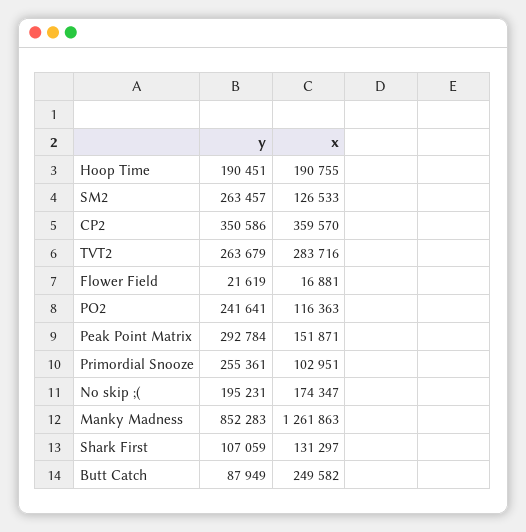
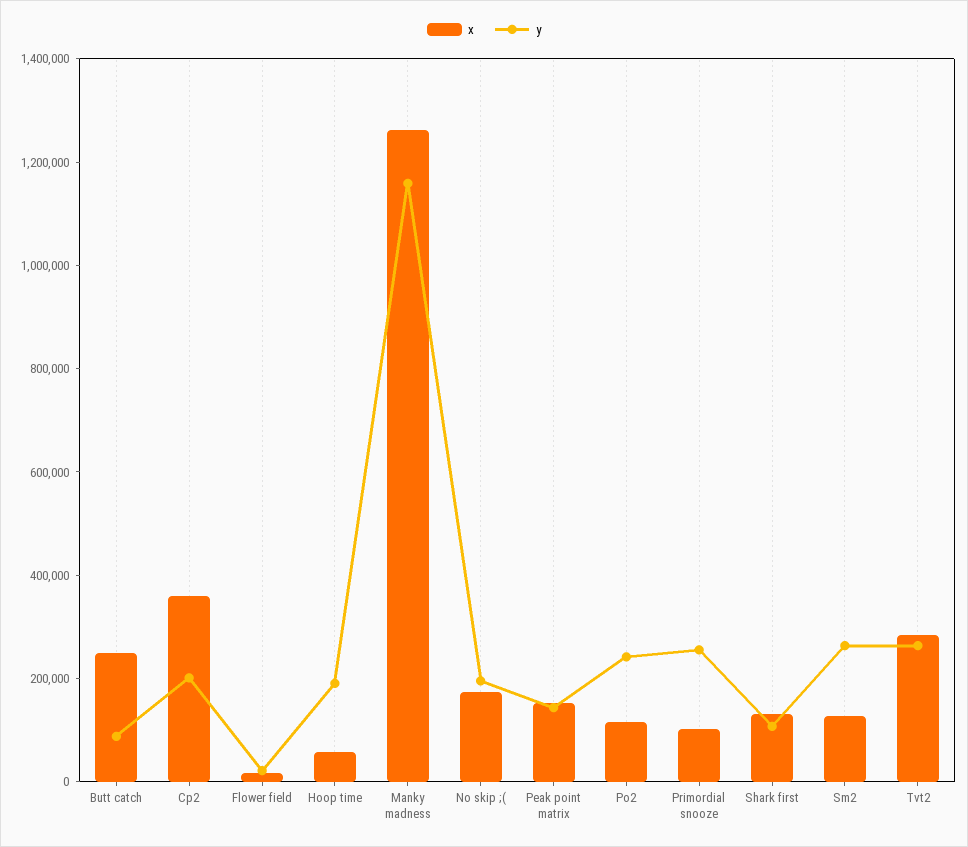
x, Hoop Time: 190755 -> 50000
y, CP2: 350586 -> 200000
y, Peak Point Matrix: 292784 -> 150000
y, Manky Madness: 852283 -> 1150000

